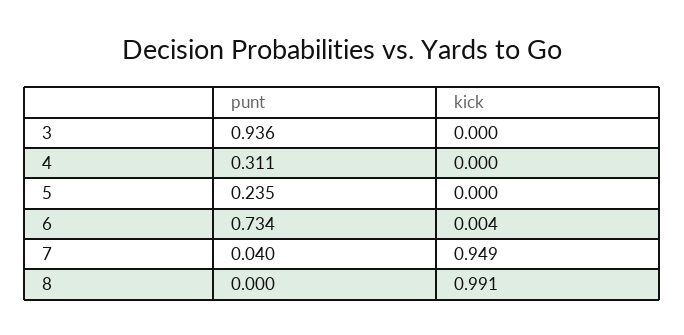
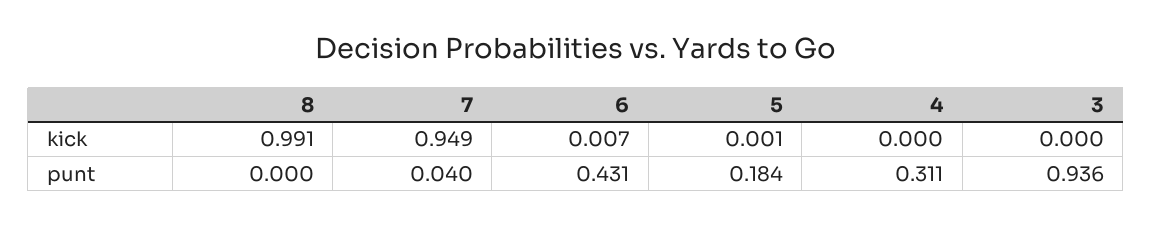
punt, 5: 0.235 -> 0.184
kick, 5: 0 -> 0.001
punt, 6: 0.734 -> 0.431
kick, 6: 0.004 -> 0.007

